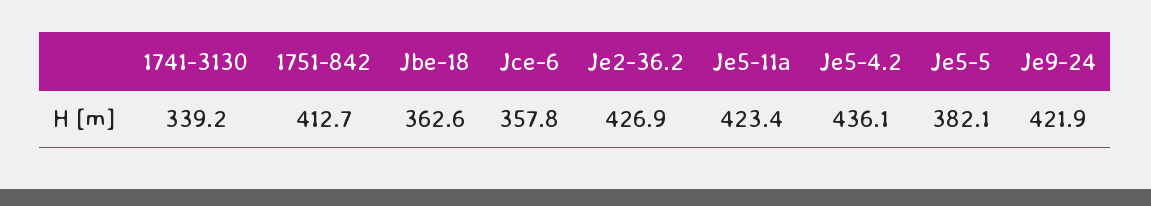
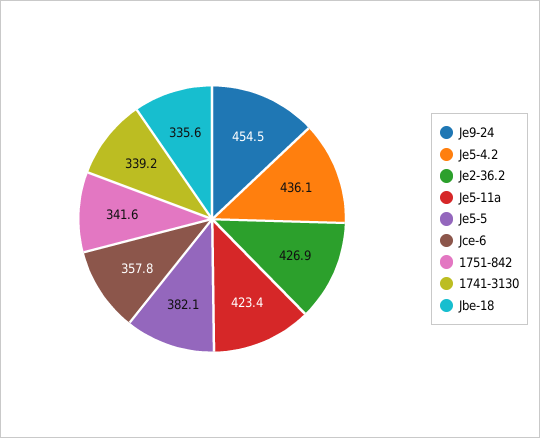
1751-842: 412.7 -> 341.6
Jbe-18: 362.6 -> 335.6
Je9-24: 421.9 -> 454.5

